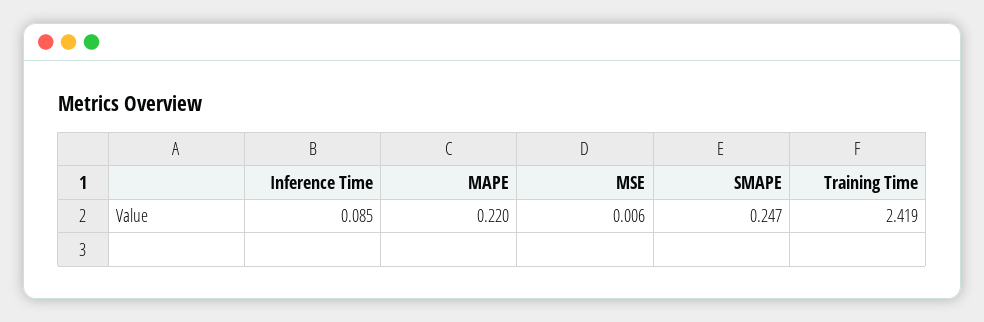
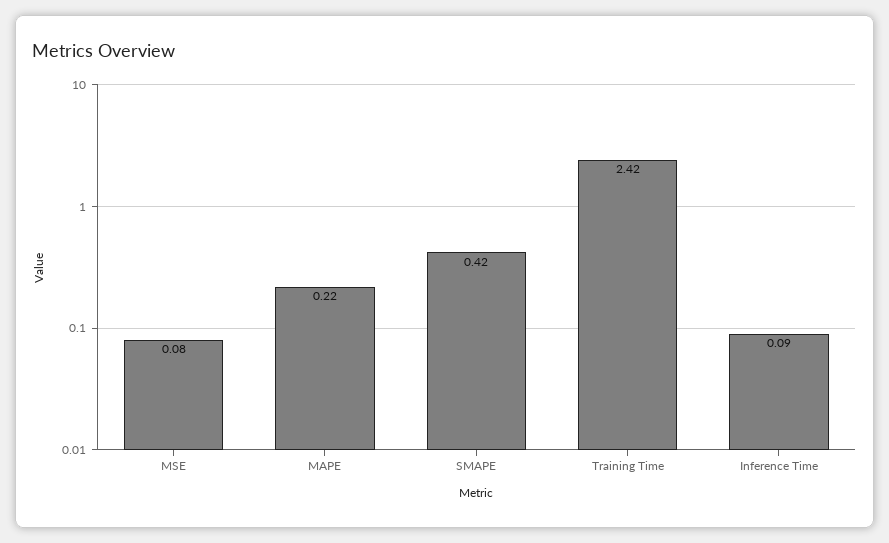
MSE: 0.006 -> 0.08
SMAPE: 0.247 -> 0.42

